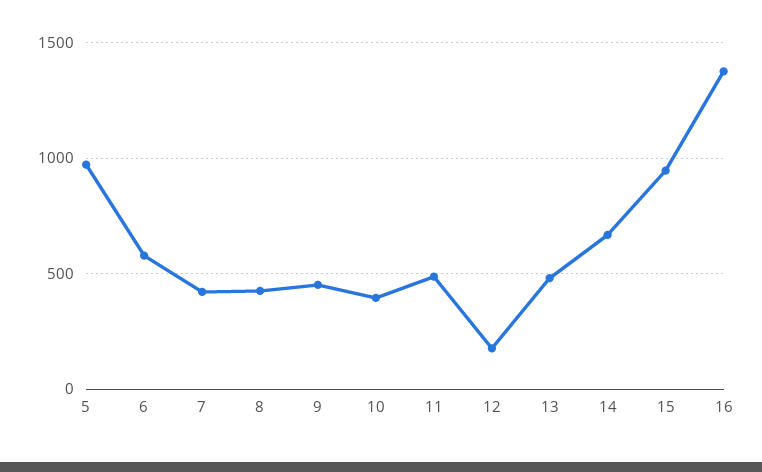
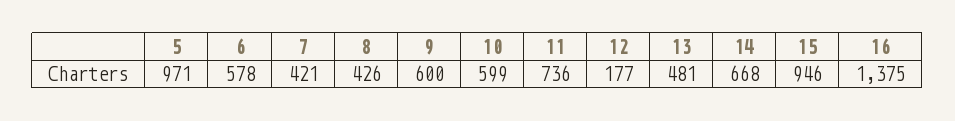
9: 450 -> 600
10: 400 -> 599
11: 500 -> 736

